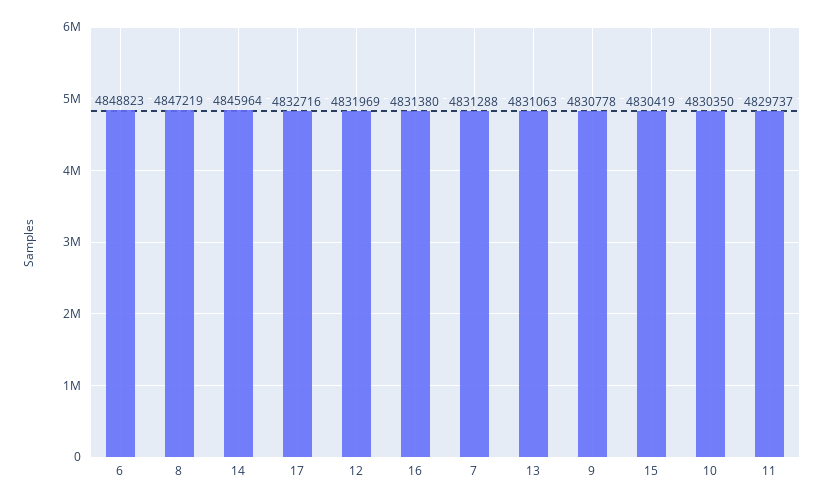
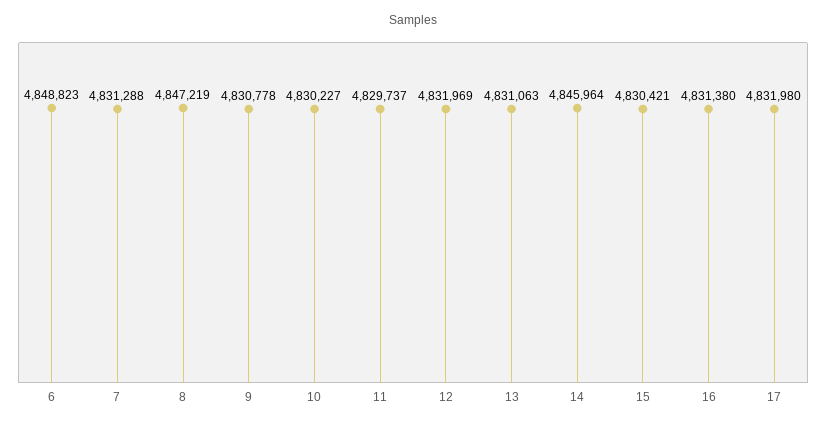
17: 4832716 -> 4831980
15: 4830419 -> 4830421
10: 4830350 -> 4830227

